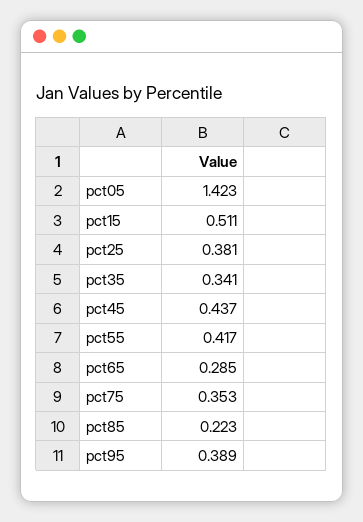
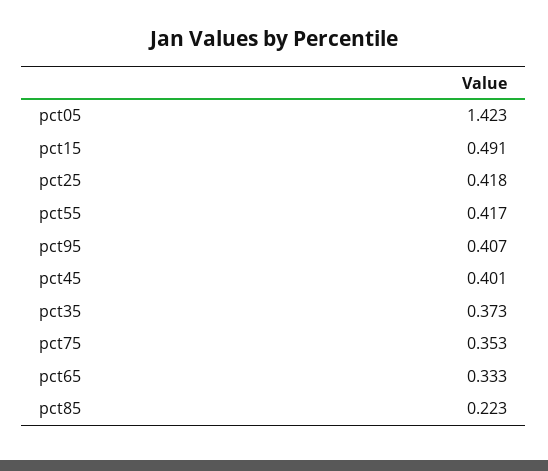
pct15: 0.511 -> 0.491
pct25: 0.381 -> 0.418
pct35: 0.341 -> 0.373
pct45: 0.437 -> 0.401
pct65: 0.285 -> 0.333
pct95: 0.389 -> 0.407

